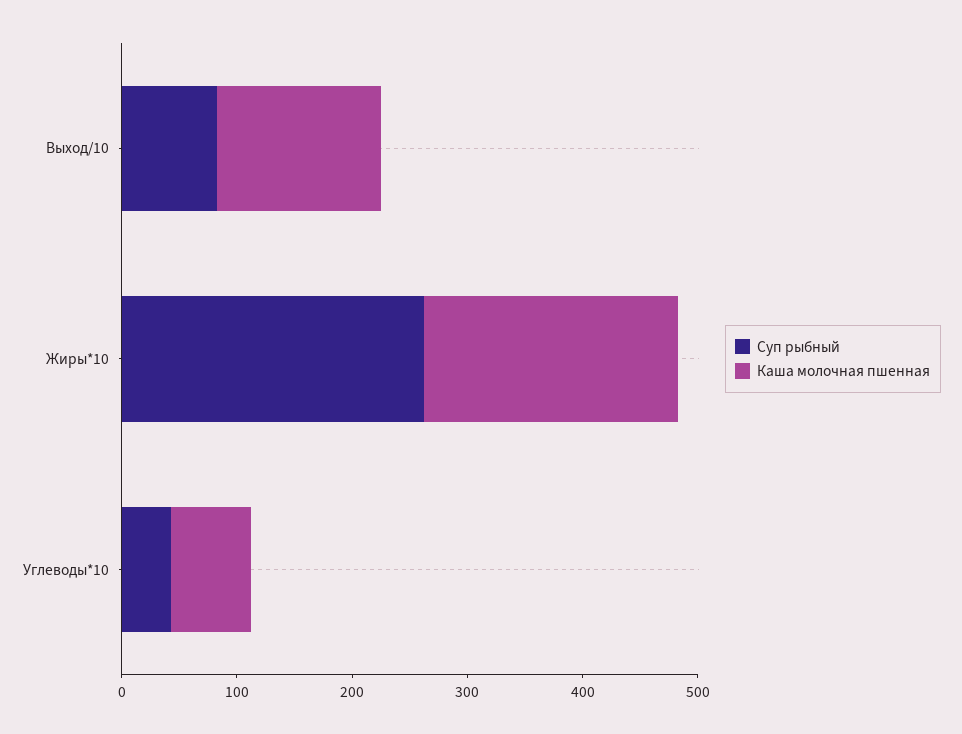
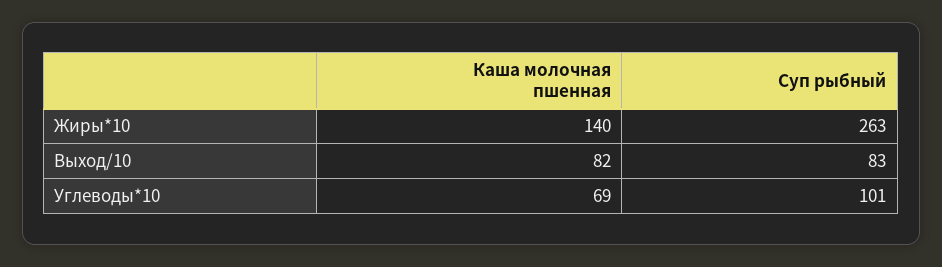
Каша молочная пшенная, Выход/10: 140 -> 82
Каша молочная пшенная, Жиры*10: 220 -> 140
Суп рыбный, Углеводы*10: 40 -> 101

